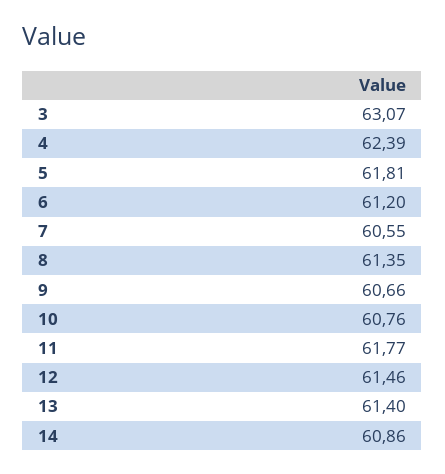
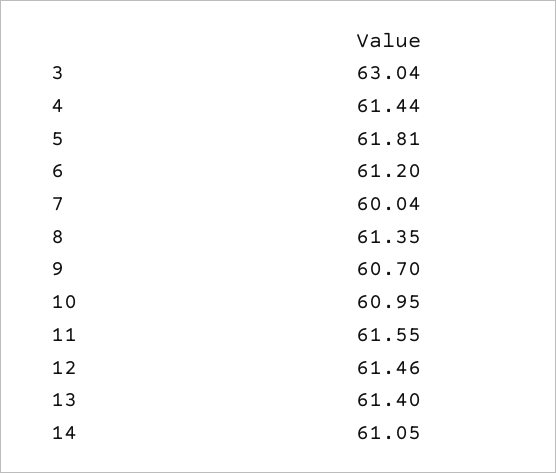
3: 63.07 -> 63.04
4: 62.39 -> 61.44
7: 60.55 -> 60.04
9: 60.66 -> 60.7
10: 60.76 -> 60.95
11: 61.77 -> 61.55
14: 60.86 -> 61.05

